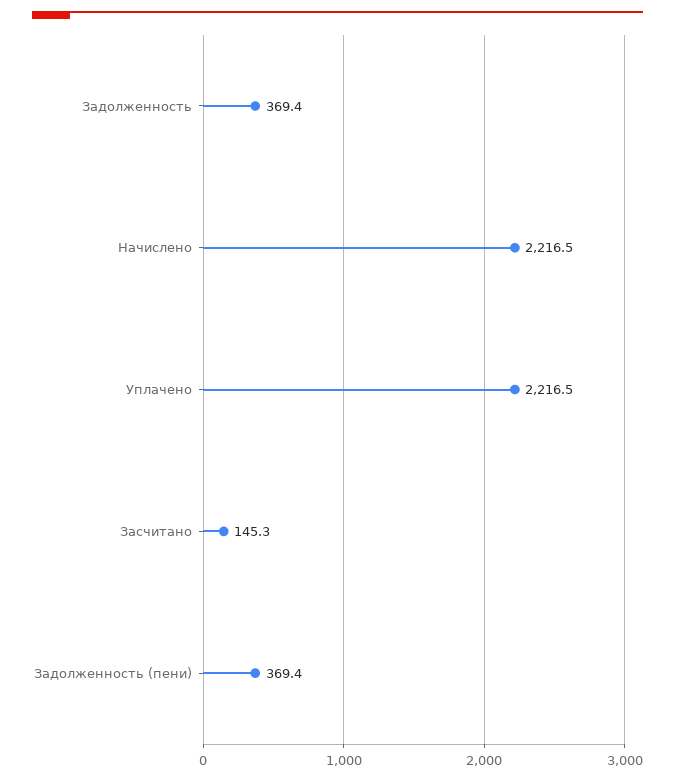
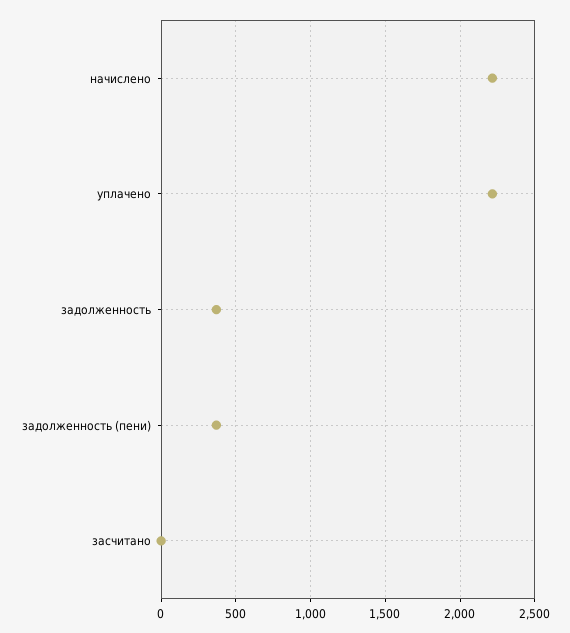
Засчитано: 145.3 -> 0

